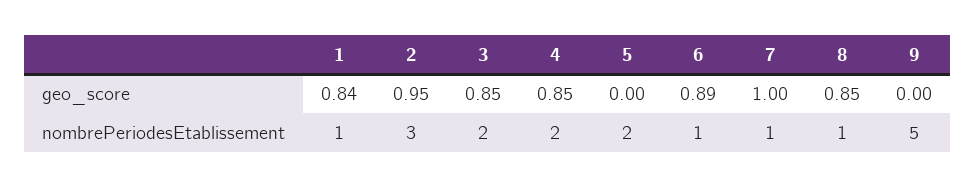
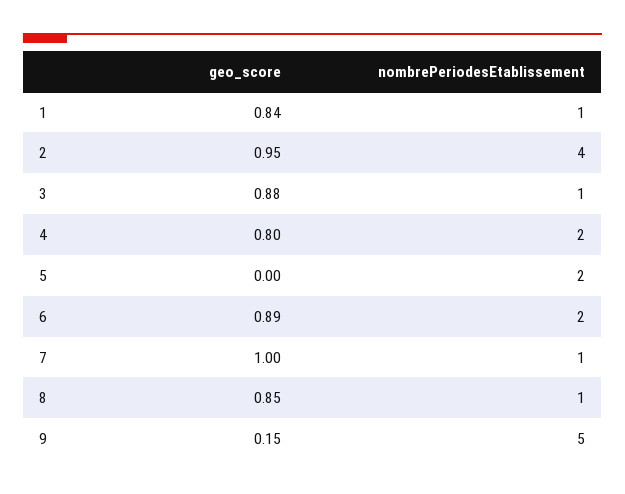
3, geo_score: 0.85 -> 0.88
4, geo_score: 0.85 -> 0.8
9, geo_score: 0 -> 0.15
2, nombrePeriodesEtablissement: 3 -> 4
3, nombrePeriodesEtablissement: 2 -> 1
6, nombrePeriodesEtablissement: 1 -> 2

